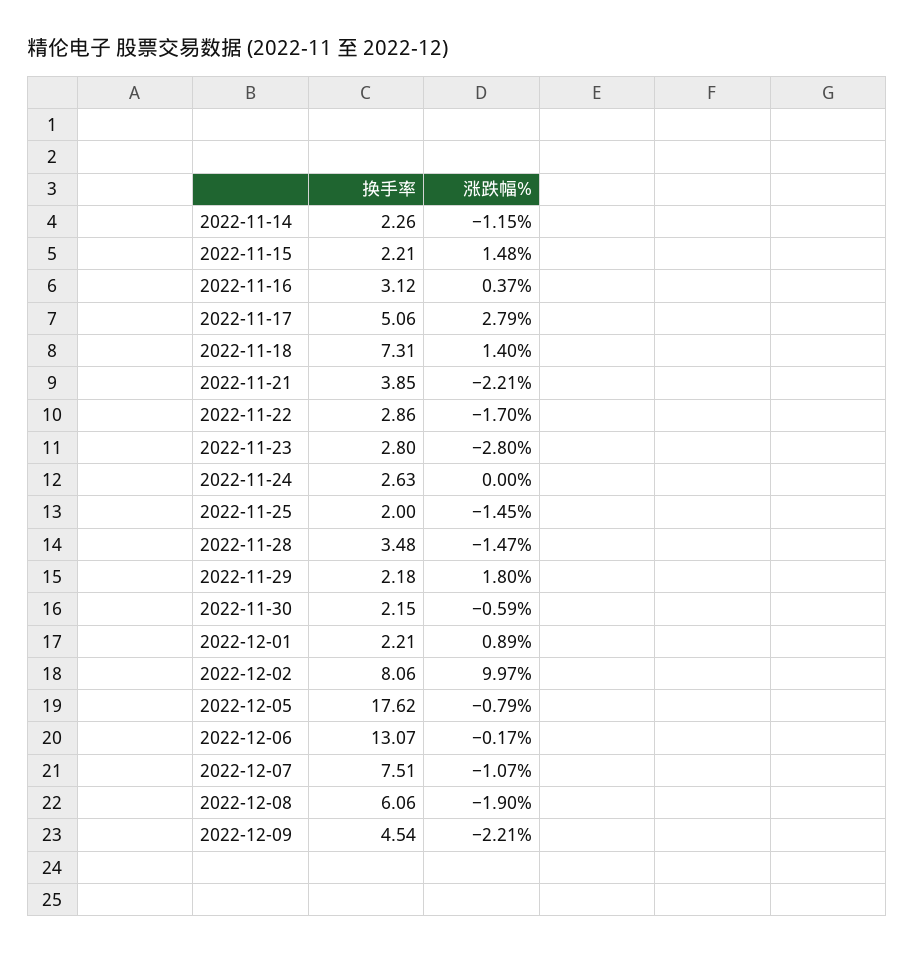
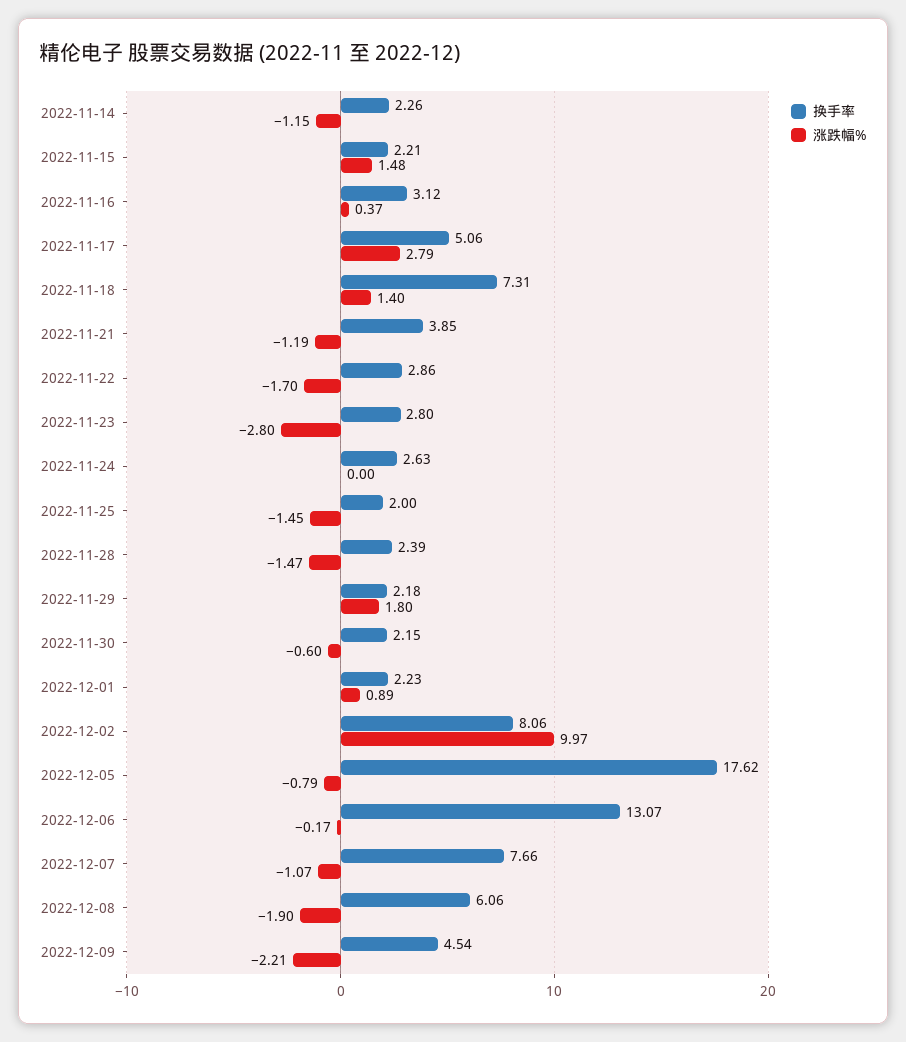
涨跌幅%, 2022-11-21: -2.21 -> -1.19
换手率, 2022-11-28: 3.48 -> 2.39
涨跌幅%, 2022-11-30: -0.59 -> -0.6
换手率, 2022-12-01: 2.21 -> 2.23
换手率, 2022-12-07: 7.51 -> 7.66

